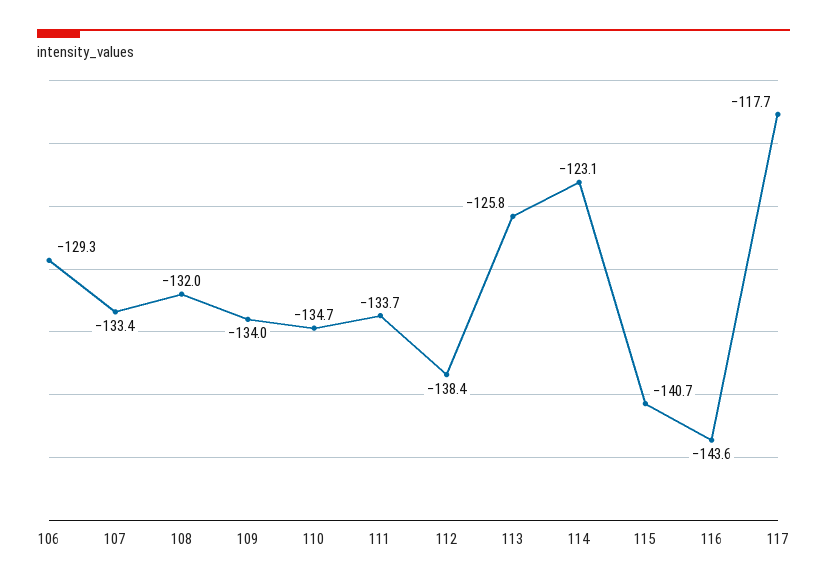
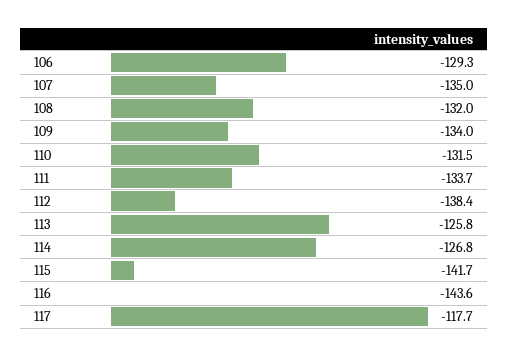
107: -133.4 -> -135
110: -134.7 -> -131.5
114: -123.1 -> -126.8
115: -140.7 -> -141.7

